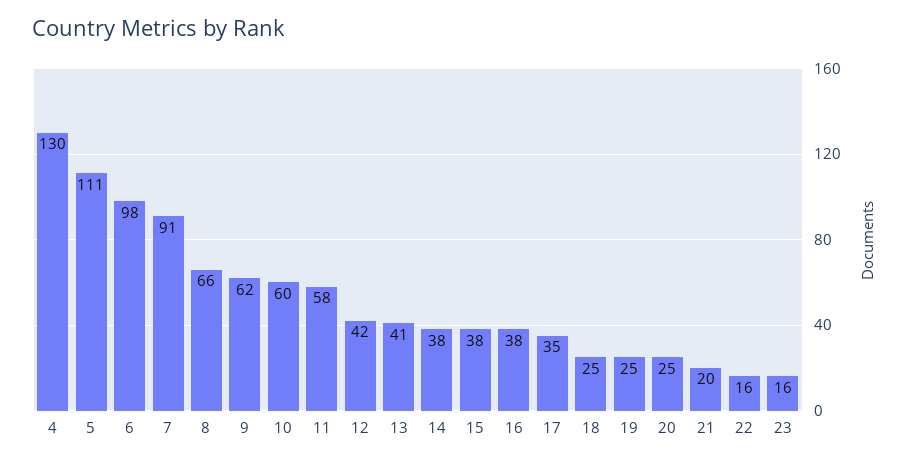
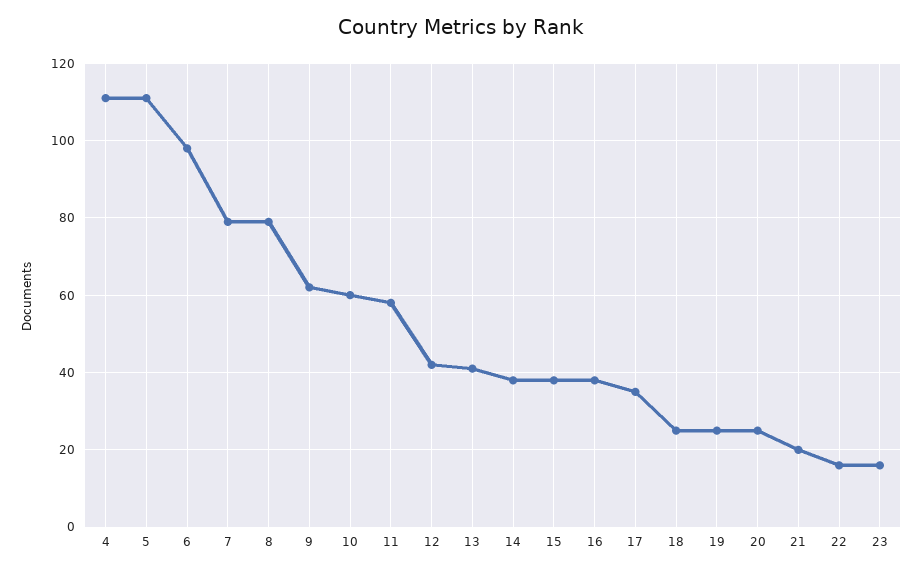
4: 130 -> 110
7: 91 -> 80
8: 66 -> 80

